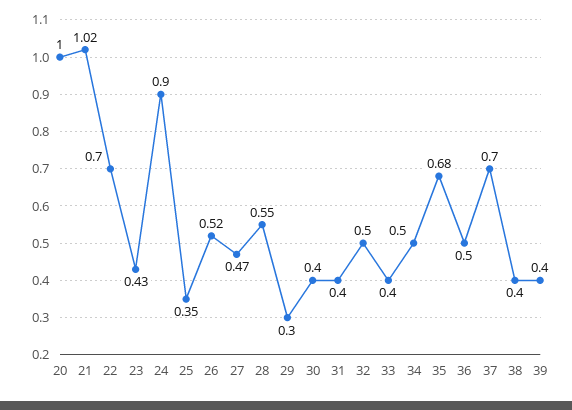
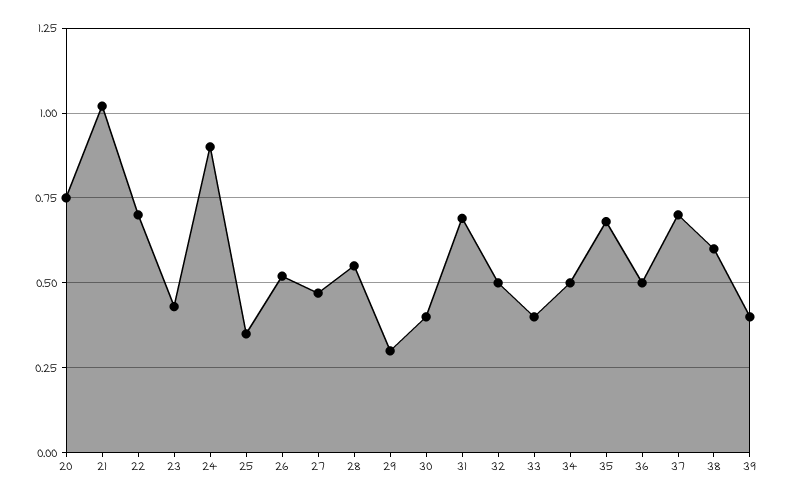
20: 1 -> 0.75
31: 0.4 -> 0.7
38: 0.4 -> 0.6

